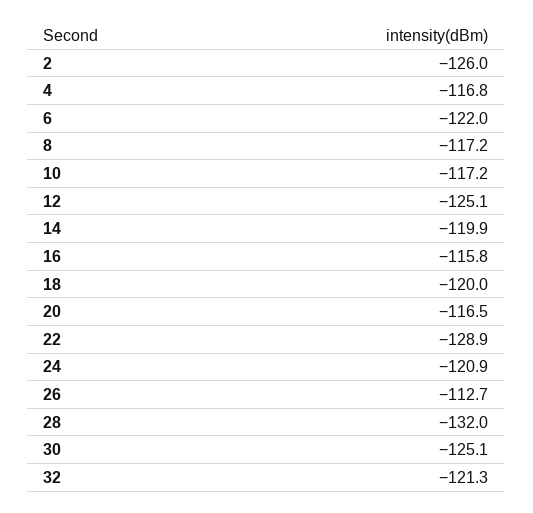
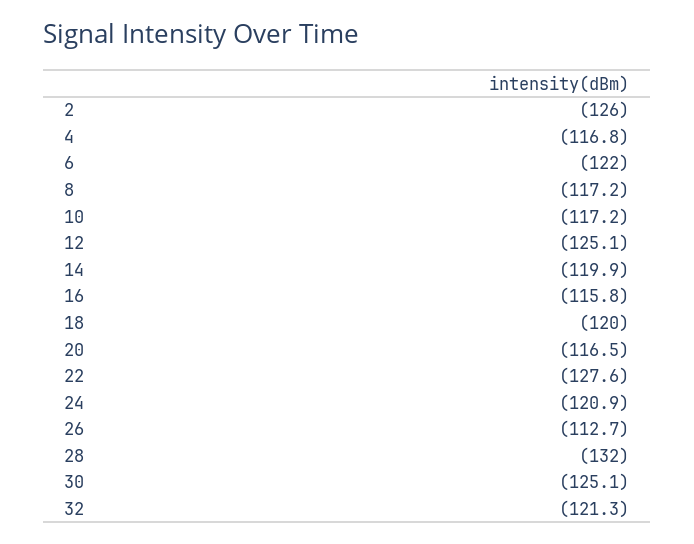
22: -128.9 -> -127.6

